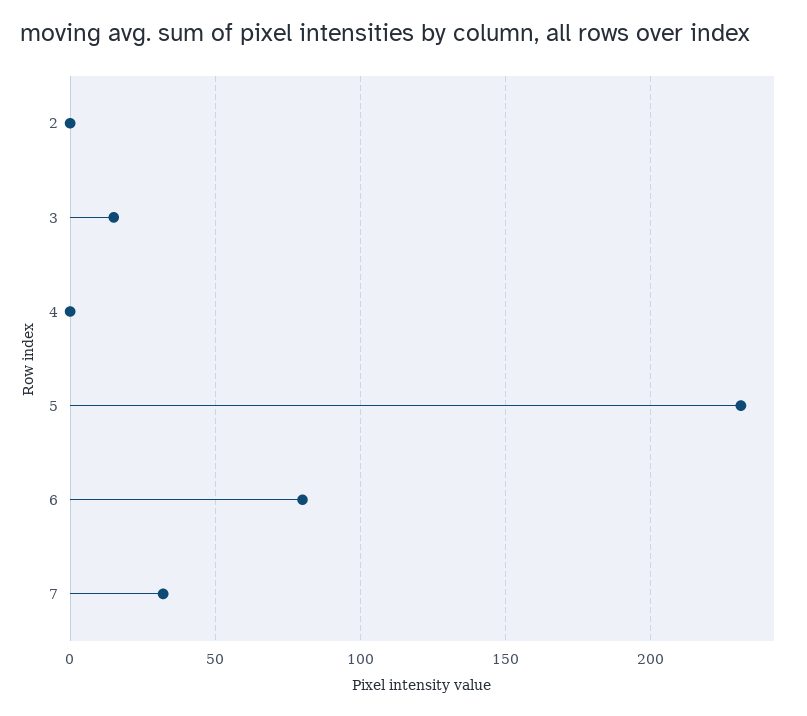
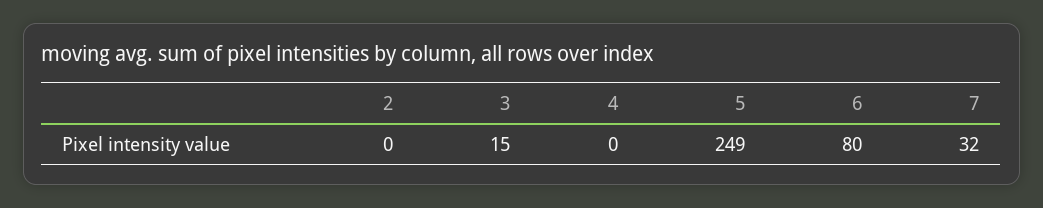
5: 230 -> 249

